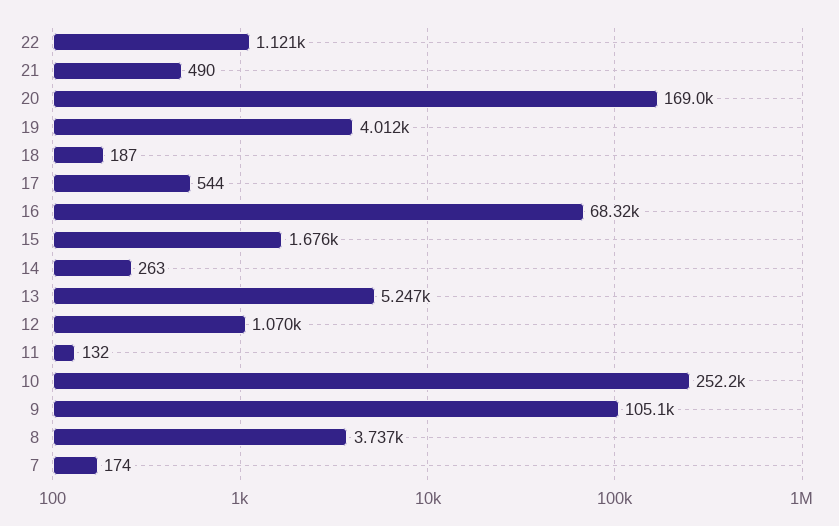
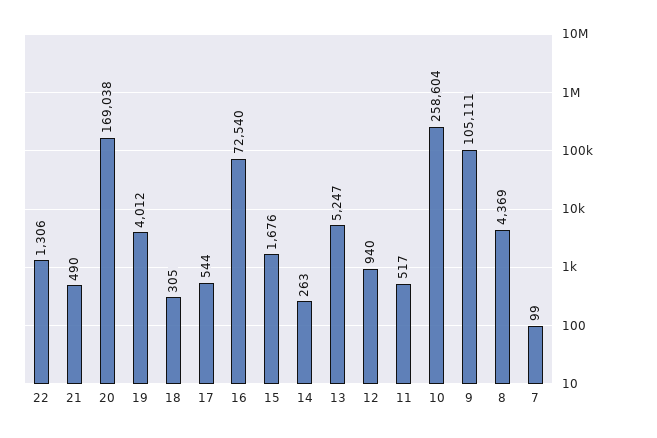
22: 1121 -> 1306
18: 187 -> 305
16: 68320 -> 72540
12: 1070 -> 940
11: 132 -> 517
10: 252200 -> 258604
8: 3737 -> 4369
7: 174 -> 99

